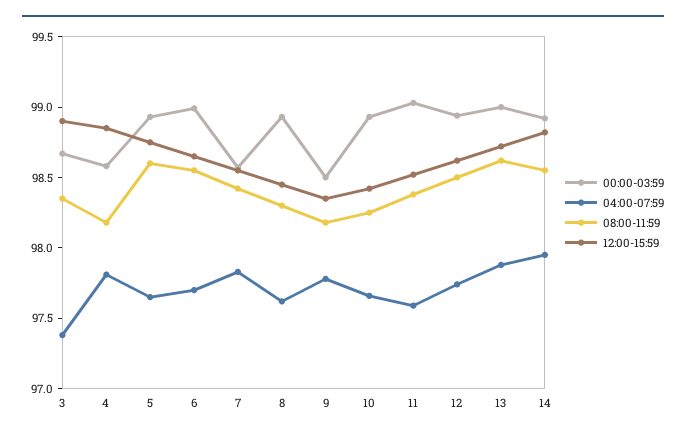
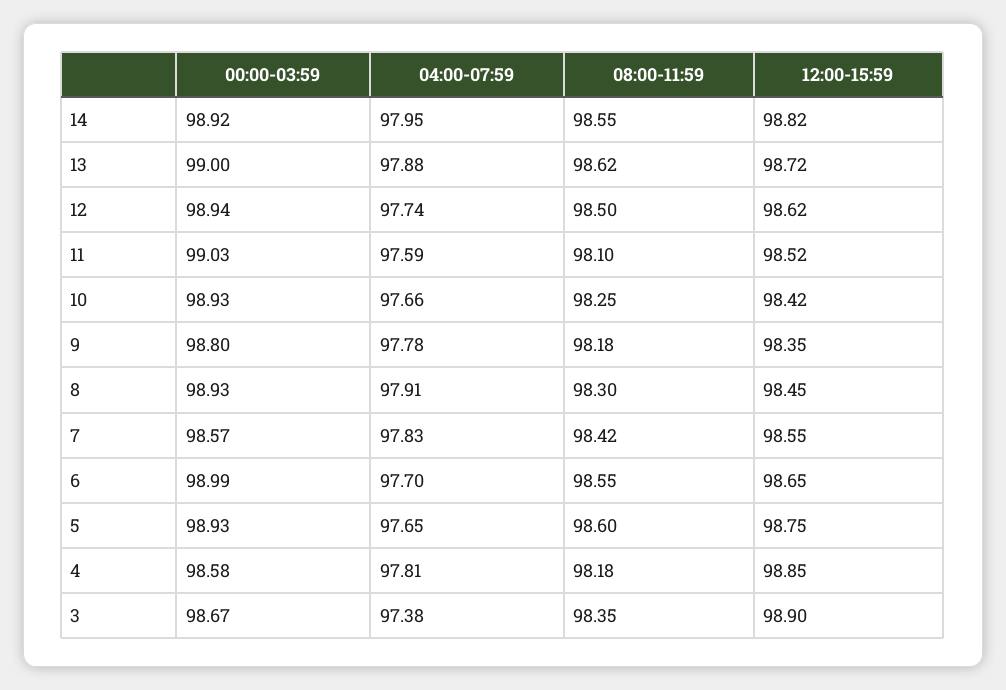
04:00-07:59, 8: 97.6 -> 97.91
00:00-03:59, 9: 98.5 -> 98.8
08:00-11:59, 11: 98.4 -> 98.1

